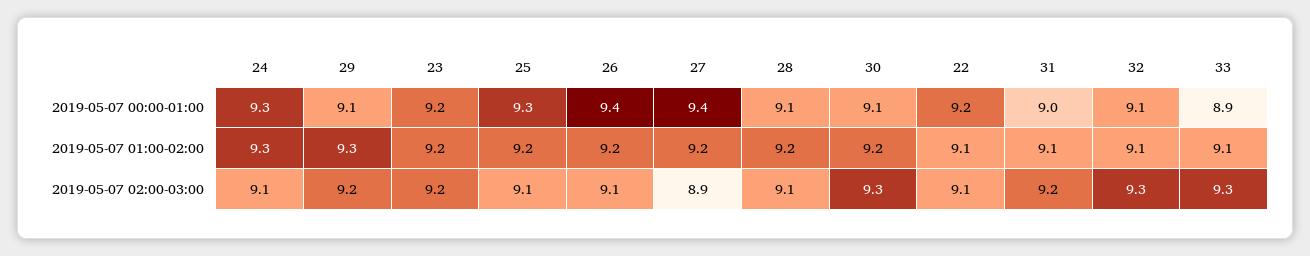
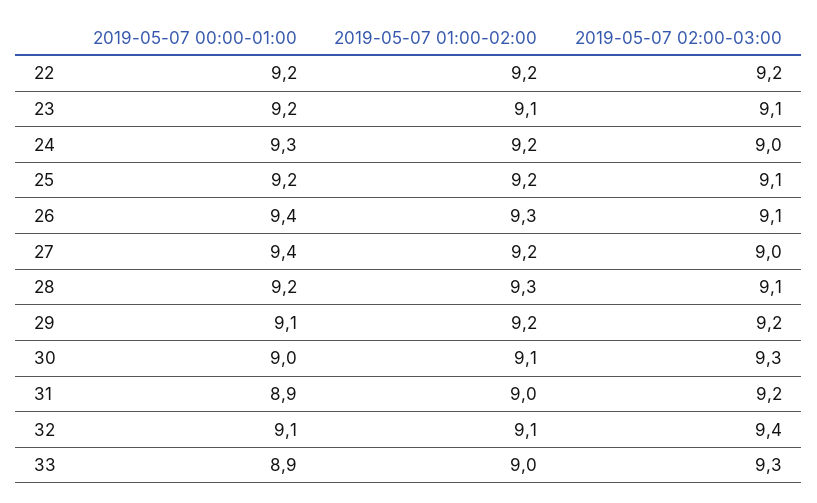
25, 2019-05-07 00:00-01:00: 9.3 -> 9.2
28, 2019-05-07 00:00-01:00: 9.1 -> 9.2
30, 2019-05-07 00:00-01:00: 9.1 -> 9
31, 2019-05-07 00:00-01:00: 9 -> 8.9
24, 2019-05-07 01:00-02:00: 9.3 -> 9.2
29, 2019-05-07 01:00-02:00: 9.3 -> 9.2
23, 2019-05-07 01:00-02:00: 9.2 -> 9.1
26, 2019-05-07 01:00-02:00: 9.2 -> 9.3
28, 2019-05-07 01:00-02:00: 9.2 -> 9.3
30, 2019-05-07 01:00-02:00: 9.2 -> 9.1
22, 2019-05-07 01:00-02:00: 9.1 -> 9.2
31, 2019-05-07 01:00-02:00: 9.1 -> 9
33, 2019-05-07 01:00-02:00: 9.1 -> 9
24, 2019-05-07 02:00-03:00: 9.1 -> 9
23, 2019-05-07 02:00-03:00: 9.2 -> 9.1
27, 2019-05-07 02:00-03:00: 8.9 -> 9
22, 2019-05-07 02:00-03:00: 9.1 -> 9.2
32, 2019-05-07 02:00-03:00: 9.3 -> 9.4

